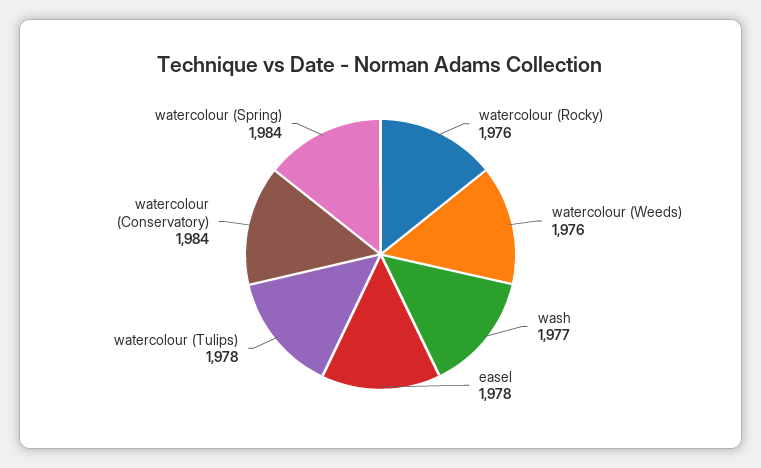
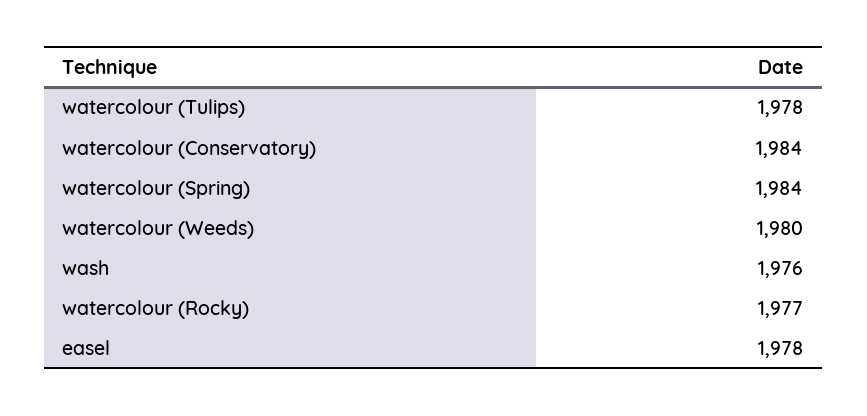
watercolour (Rocky): 1976 -> 1977
watercolour (Weeds): 1976 -> 1980
wash: 1977 -> 1976

